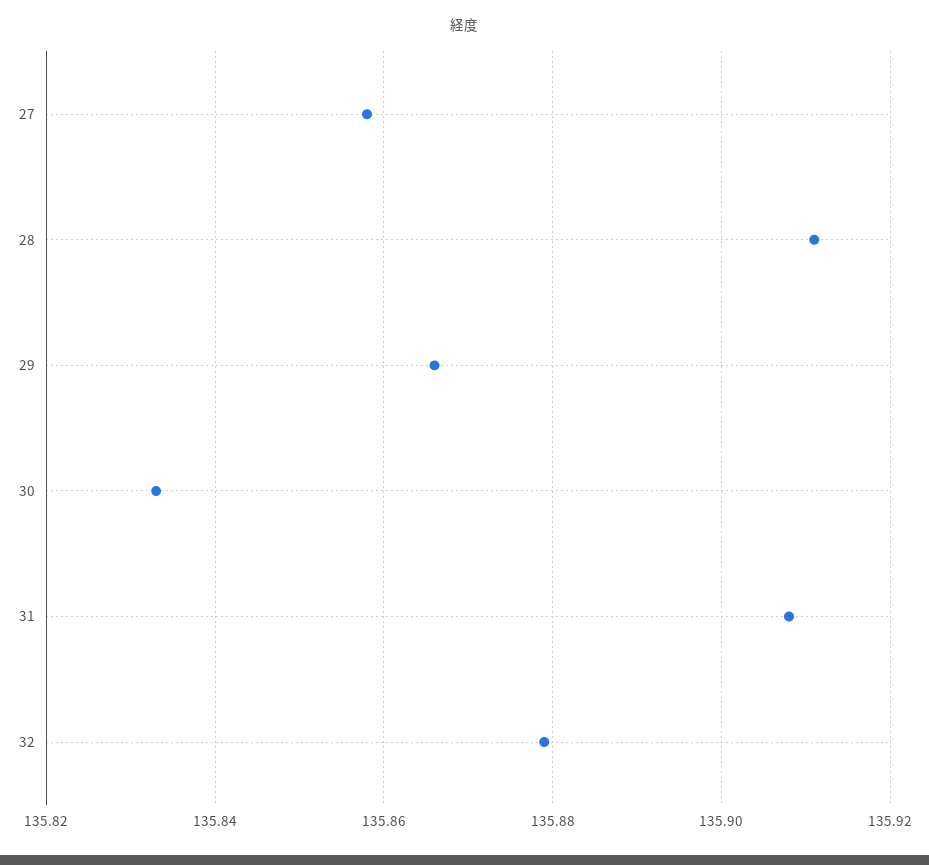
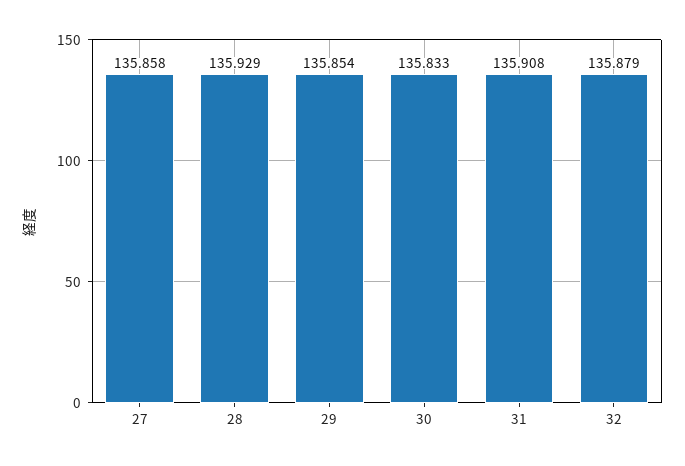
28: 135.91 -> 135.929
29: 135.865 -> 135.854

